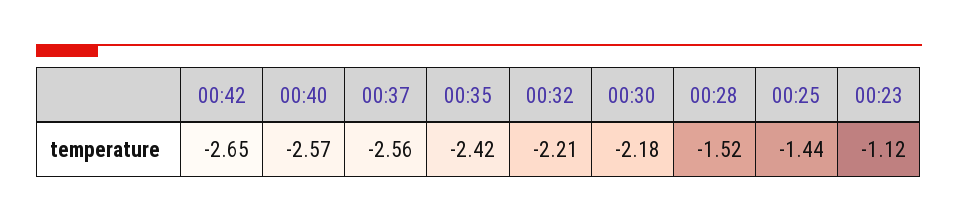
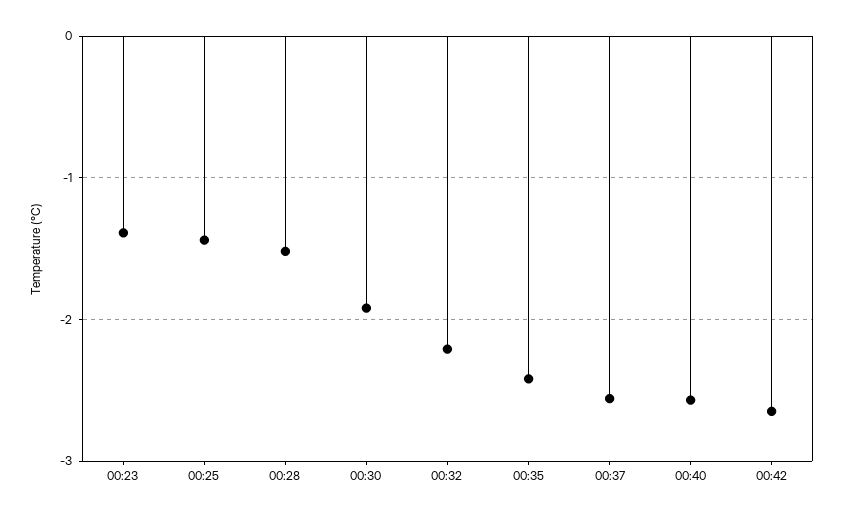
00:30: -2.18 -> -1.9
00:23: -1.12 -> -1.4

